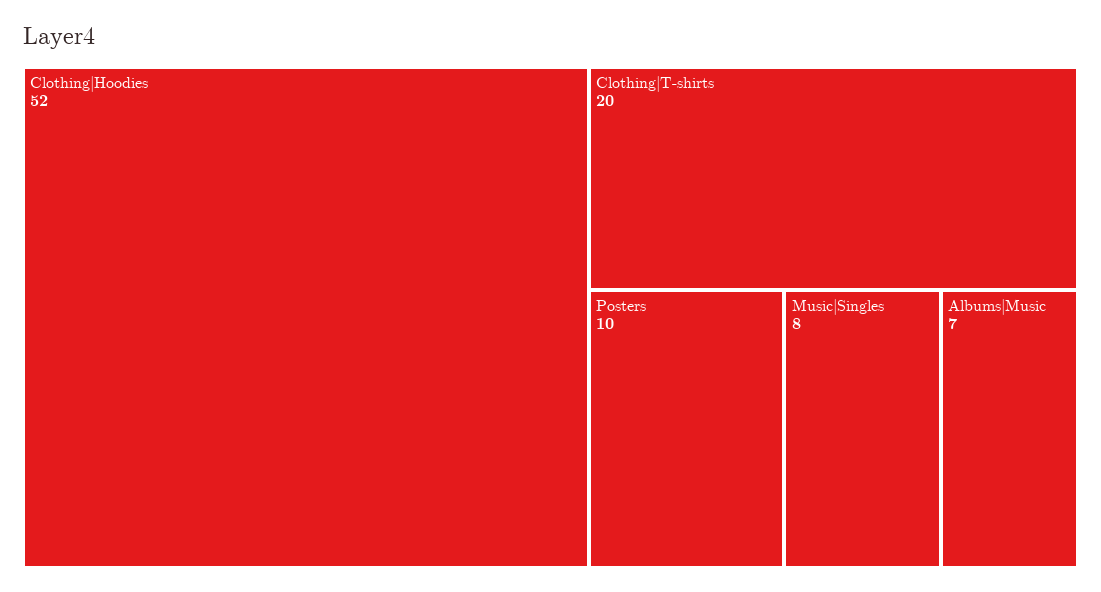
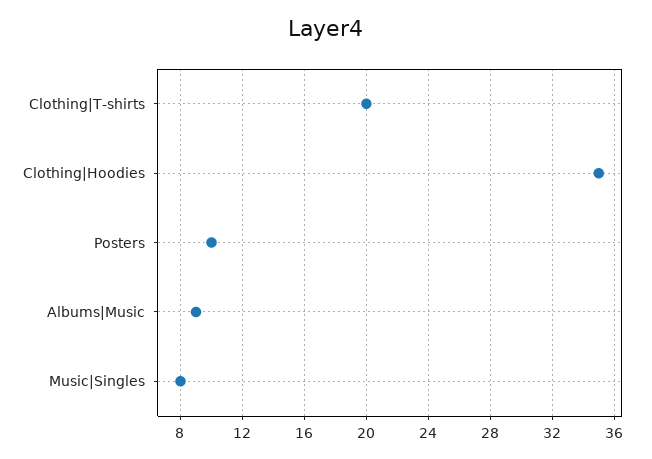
Clothing|Hoodies: 52 -> 35
Albums|Music: 7 -> 9

